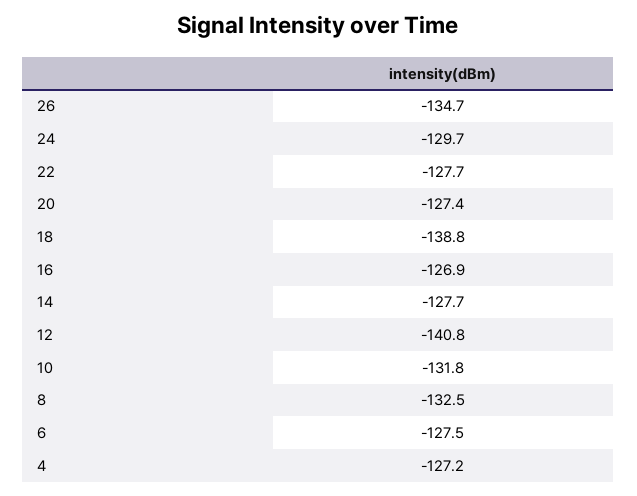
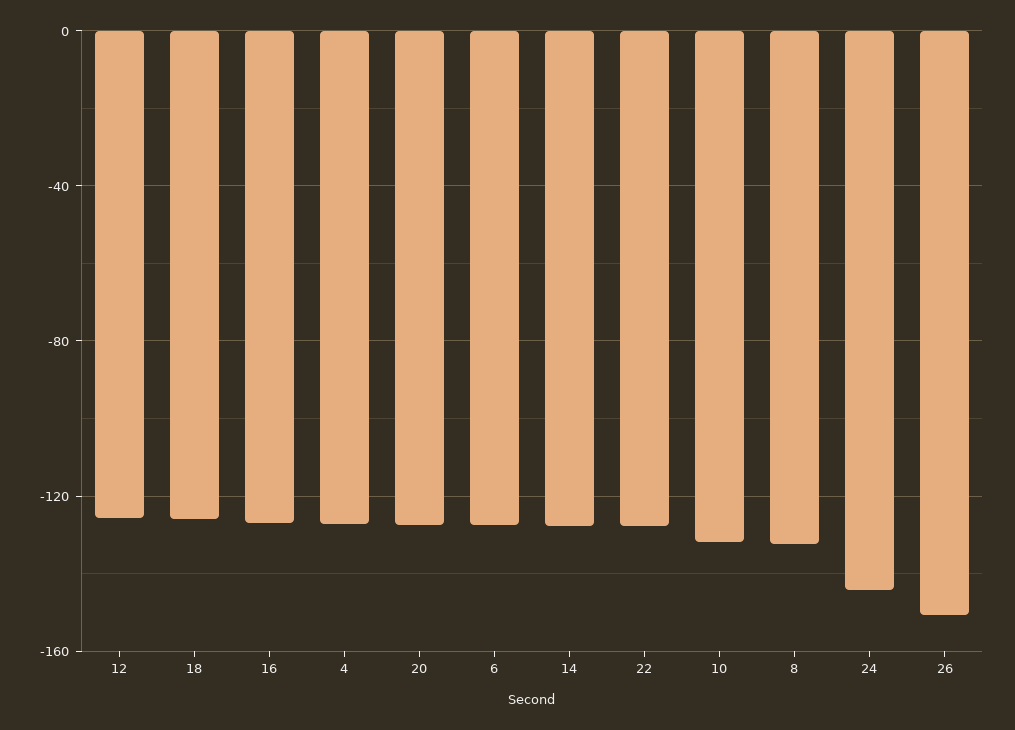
26: -134.7 -> -150
24: -129.7 -> -145
18: -138.8 -> -125
12: -140.8 -> -125

